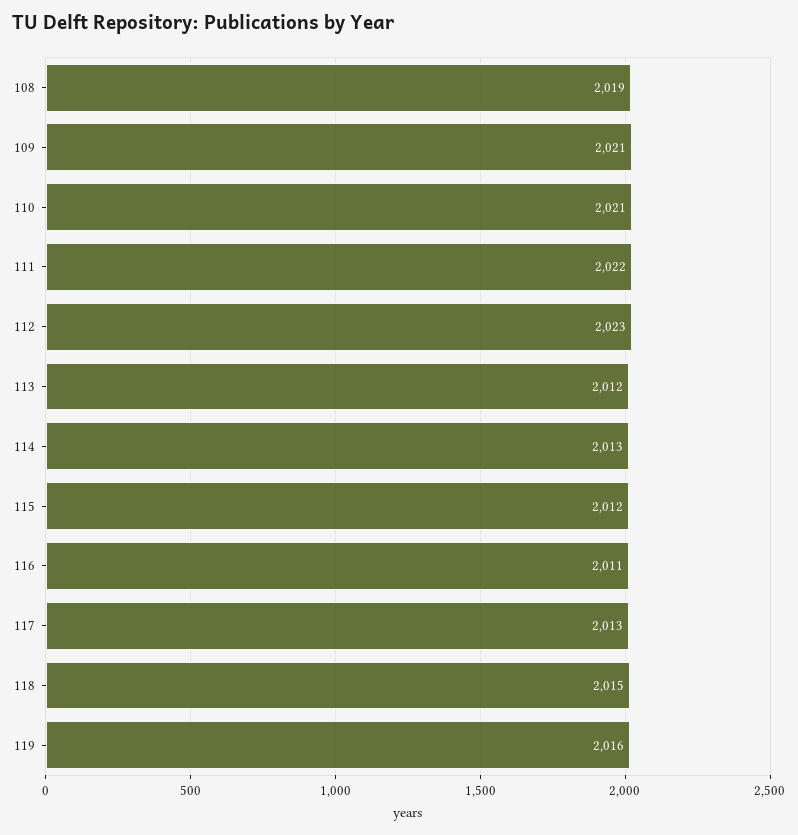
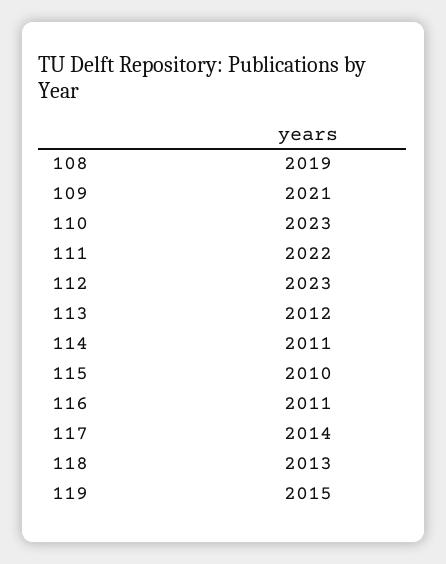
110: 2021 -> 2023
114: 2013 -> 2011
115: 2012 -> 2010
117: 2013 -> 2014
118: 2015 -> 2013
119: 2016 -> 2015

